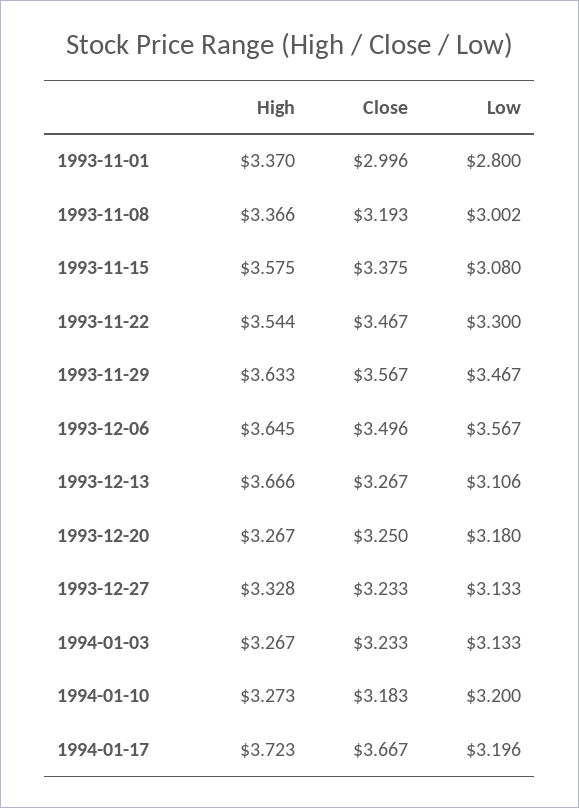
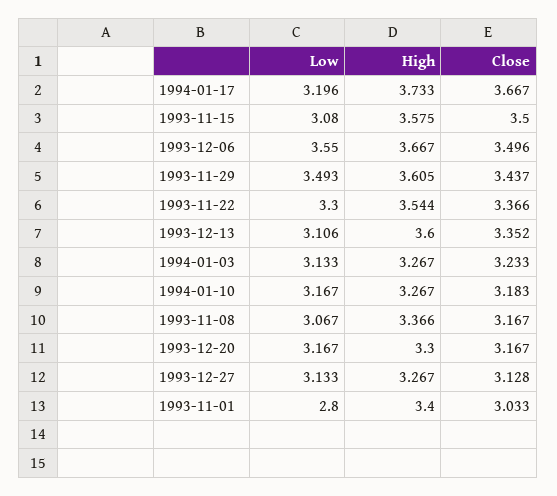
High, 1993-11-01: 3.37 -> 3.4
Close, 1993-11-01: 2.996 -> 3.033
Close, 1993-11-08: 3.193 -> 3.167
Low, 1993-11-08: 3.002 -> 3.067
Close, 1993-11-15: 3.375 -> 3.5
Close, 1993-11-22: 3.467 -> 3.366
High, 1993-11-29: 3.633 -> 3.605
Close, 1993-11-29: 3.567 -> 3.437
Low, 1993-11-29: 3.467 -> 3.493
High, 1993-12-06: 3.645 -> 3.667
Low, 1993-12-06: 3.567 -> 3.55
High, 1993-12-13: 3.666 -> 3.6
Close, 1993-12-13: 3.267 -> 3.352
High, 1993-12-20: 3.267 -> 3.3
Close, 1993-12-20: 3.25 -> 3.167
Low, 1993-12-20: 3.18 -> 3.167
High, 1993-12-27: 3.328 -> 3.267
Close, 1993-12-27: 3.233 -> 3.128
High, 1994-01-10: 3.273 -> 3.267
Low, 1994-01-10: 3.2 -> 3.167
High, 1994-01-17: 3.723 -> 3.733

